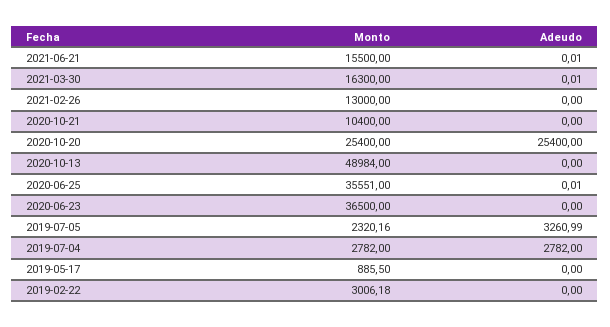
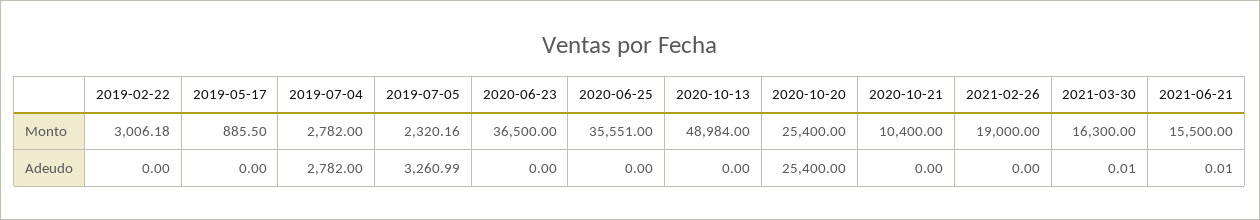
Monto, 2021-02-26: 13000 -> 19000
Adeudo, 2020-06-25: 0.01 -> 0

